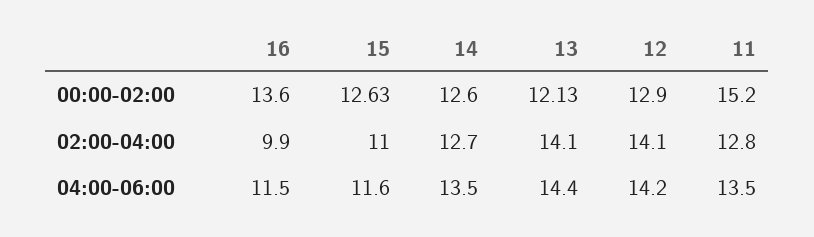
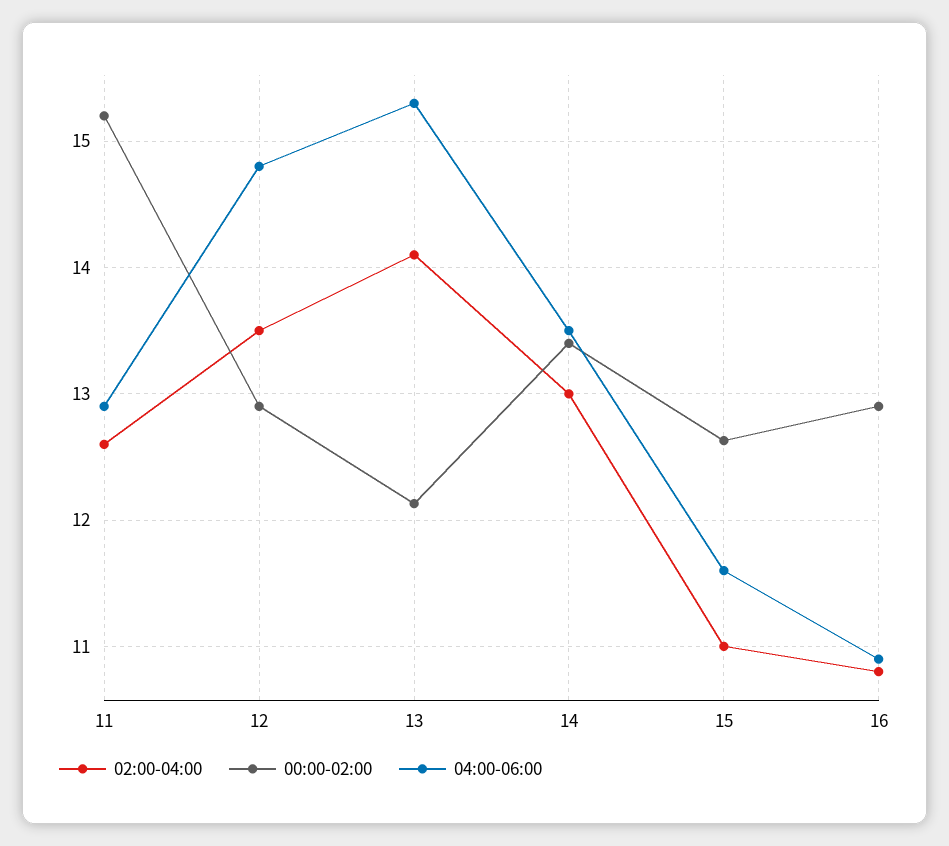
00:00-02:00, 16: 13.6 -> 12.9
00:00-02:00, 14: 12.6 -> 13.4
02:00-04:00, 16: 9.9 -> 10.8
02:00-04:00, 14: 12.7 -> 13
02:00-04:00, 12: 14.1 -> 13.5
02:00-04:00, 11: 12.8 -> 12.6
04:00-06:00, 16: 11.5 -> 10.9
04:00-06:00, 13: 14.4 -> 15.3
04:00-06:00, 12: 14.2 -> 14.8
04:00-06:00, 11: 13.5 -> 12.9

